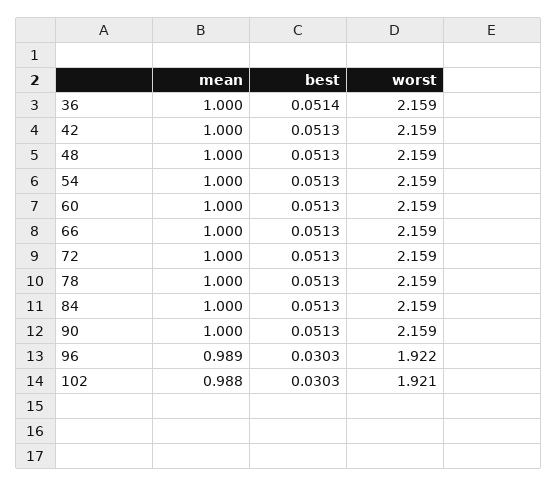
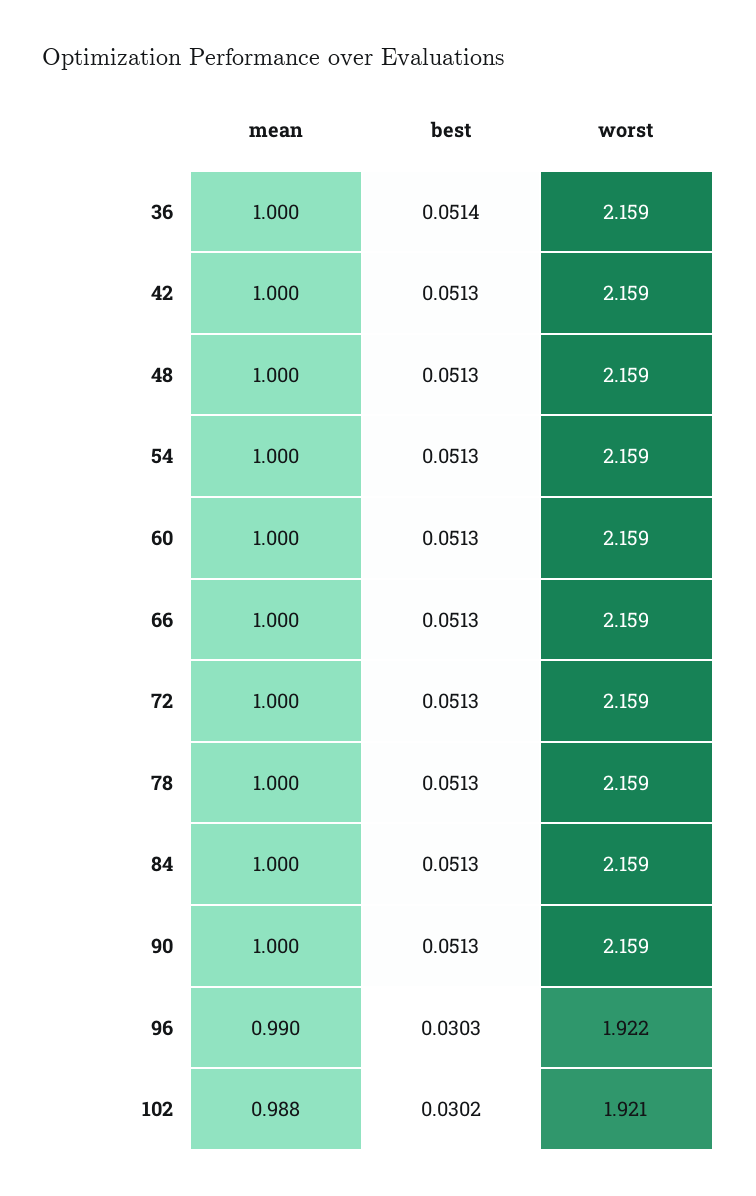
mean, 96: 0.989 -> 0.99
best, 102: 0.0303 -> 0.0302

